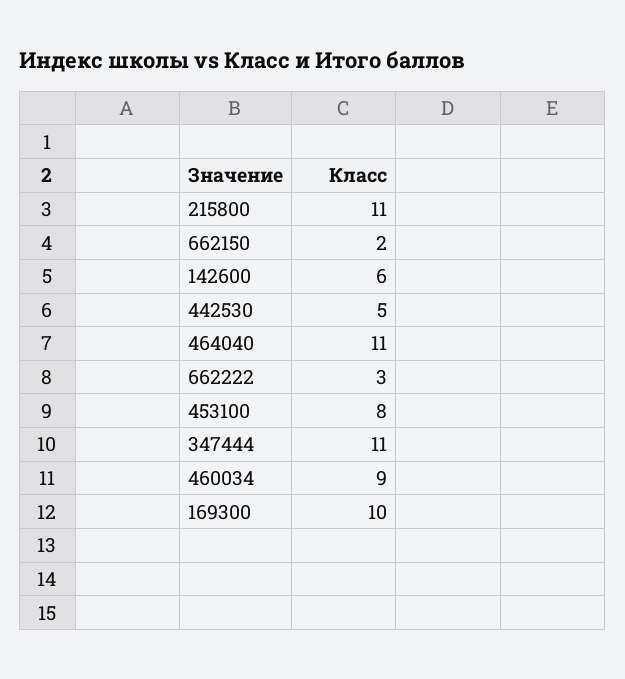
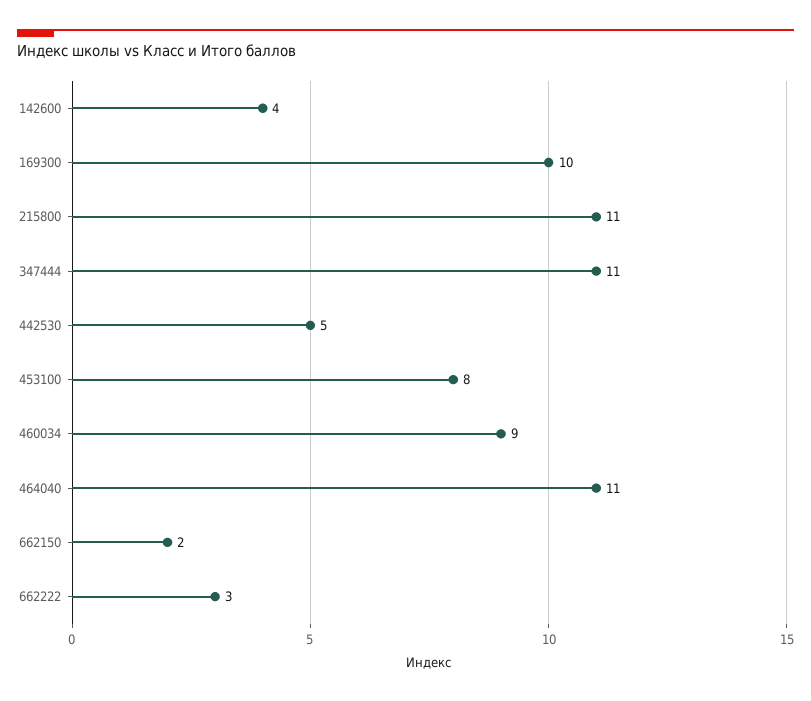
142600: 6 -> 4

